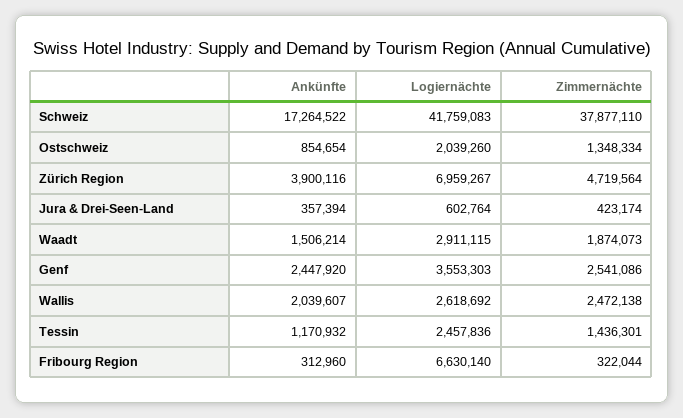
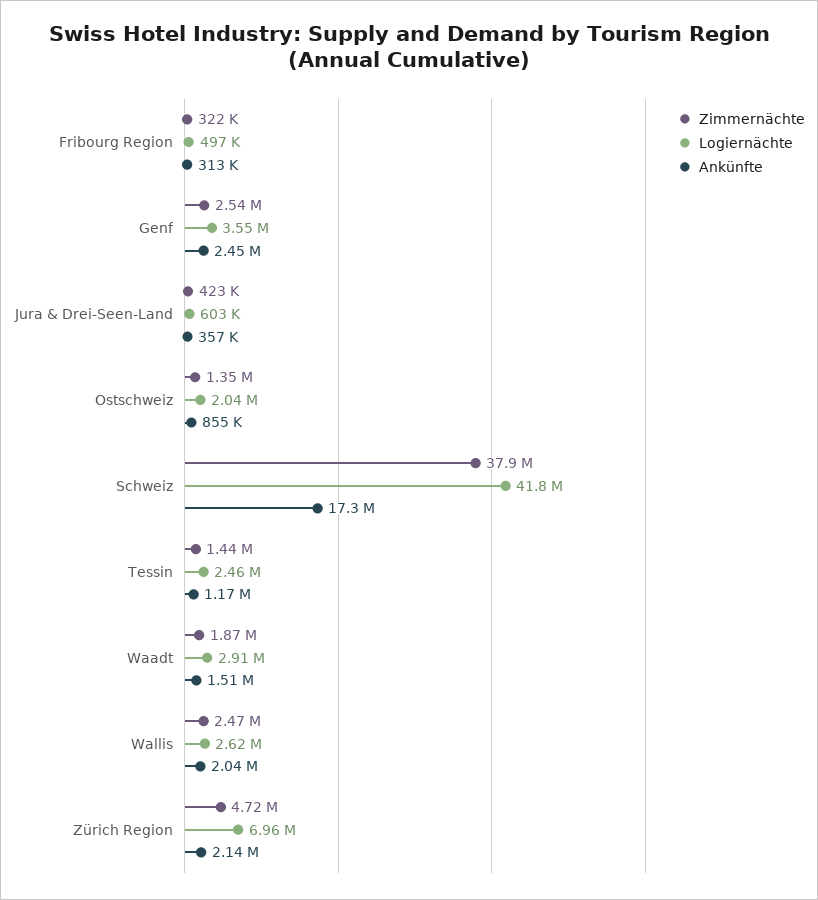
Ankünfte, Zürich Region: 3900116 -> 2140000
Logiernächte, Fribourg Region: 6630140 -> 497000

